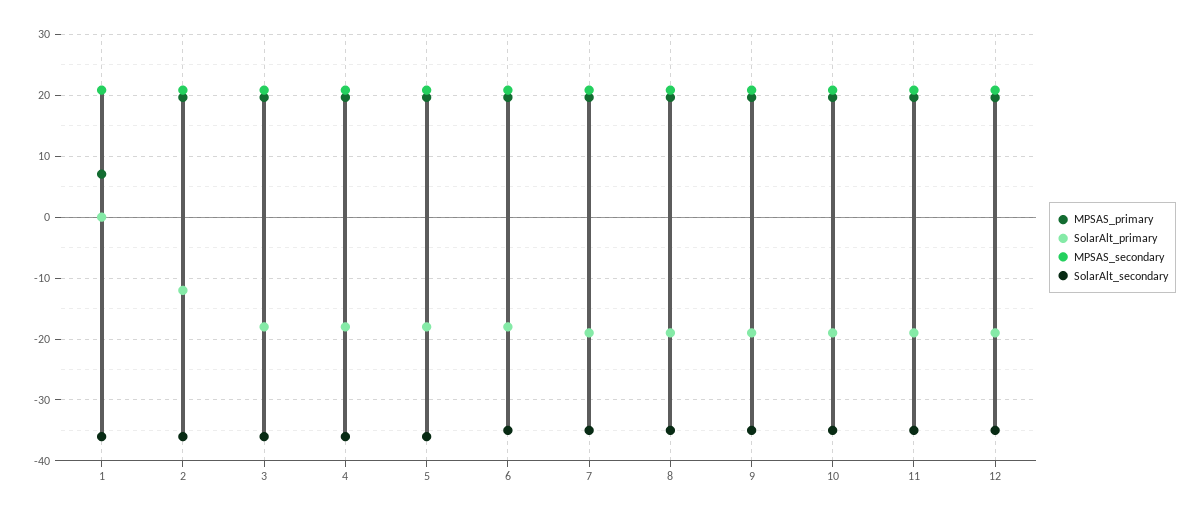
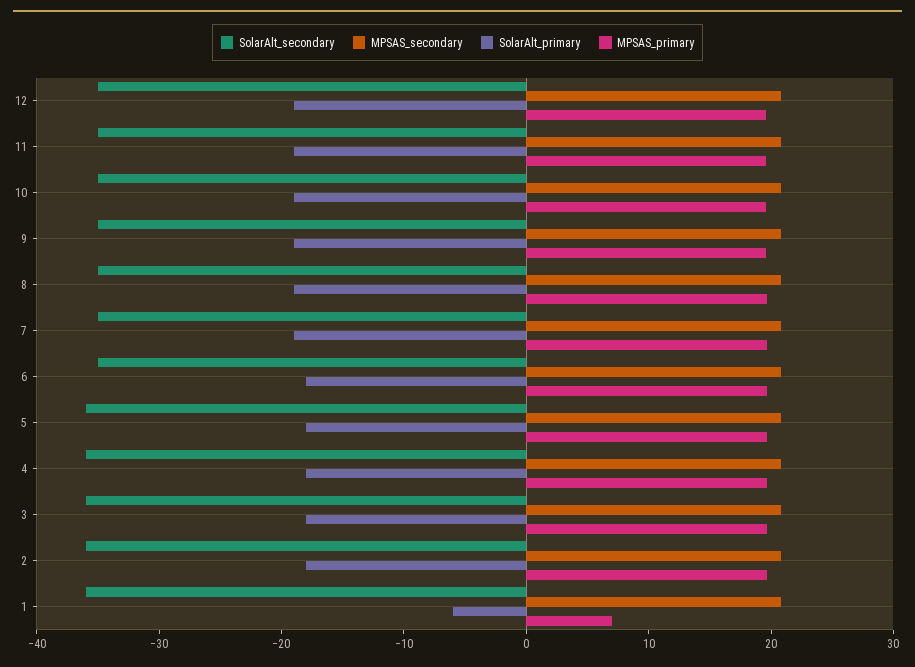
SolarAlt_primary, 1: 0 -> -6
SolarAlt_primary, 2: -12 -> -18

